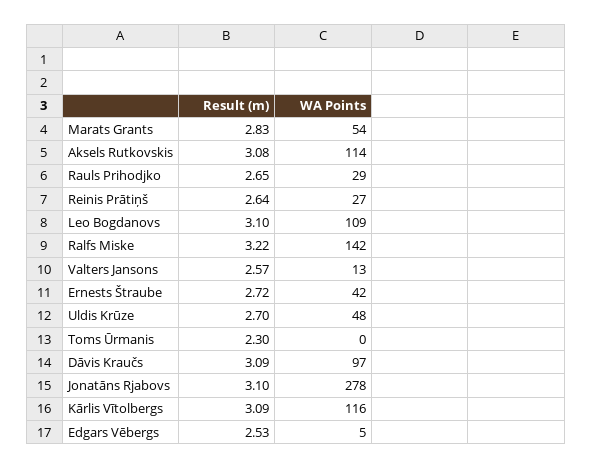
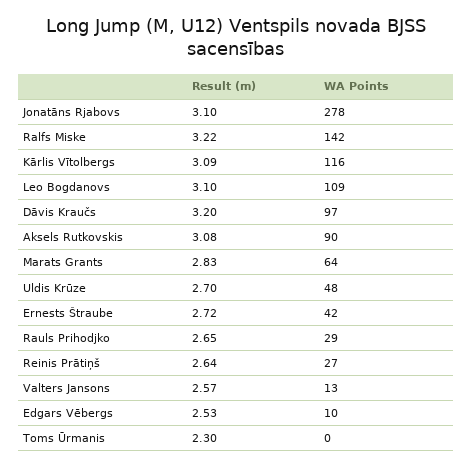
WA Points, Marats Grants: 54 -> 64
WA Points, Aksels Rutkovskis: 114 -> 90
Result (m), Dāvis Kraučs: 3.09 -> 3.2
WA Points, Edgars Vēbergs: 5 -> 10

